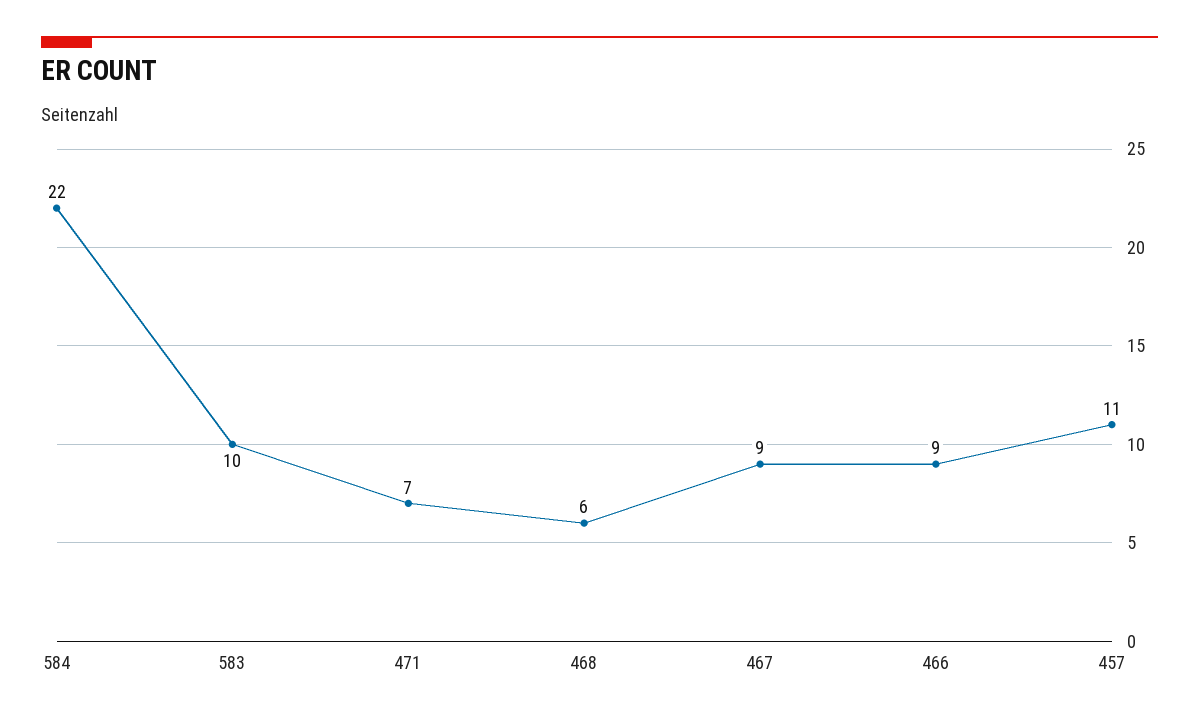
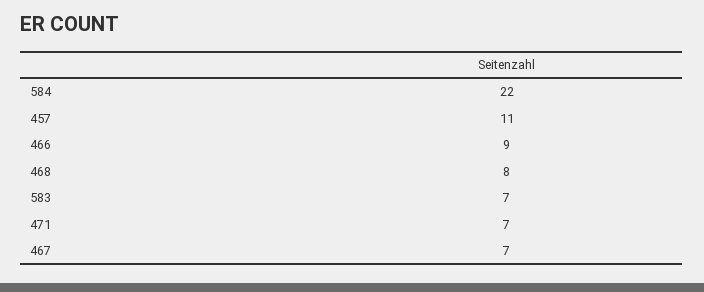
583: 10 -> 7
468: 6 -> 8
467: 9 -> 7

